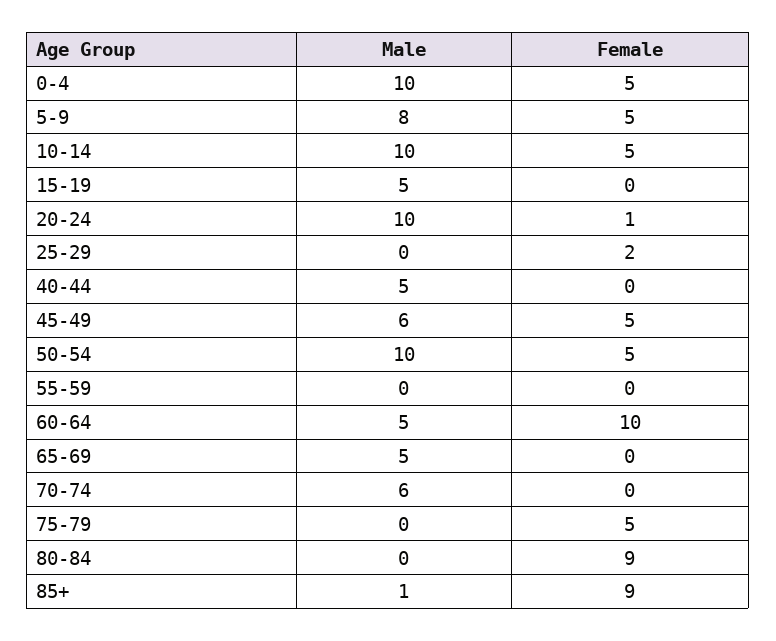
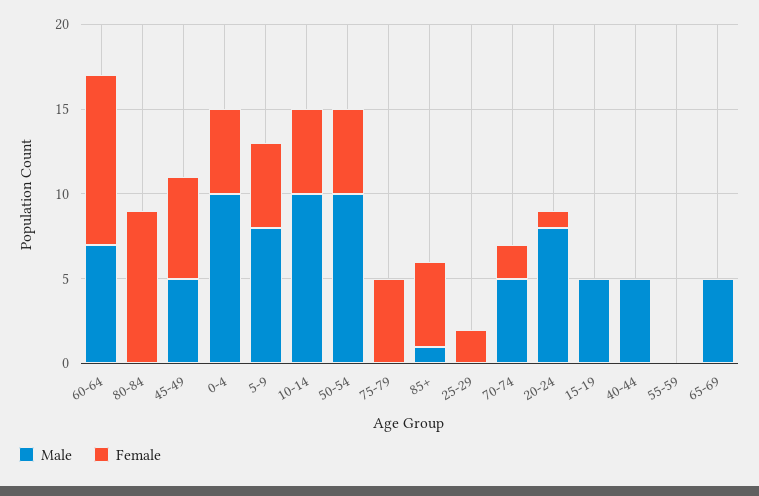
Male, 20-24: 10 -> 8
Male, 45-49: 6 -> 5
Female, 45-49: 5 -> 6
Male, 60-64: 5 -> 7
Male, 70-74: 6 -> 5
Female, 70-74: 0 -> 2
Female, 85+: 9 -> 5

